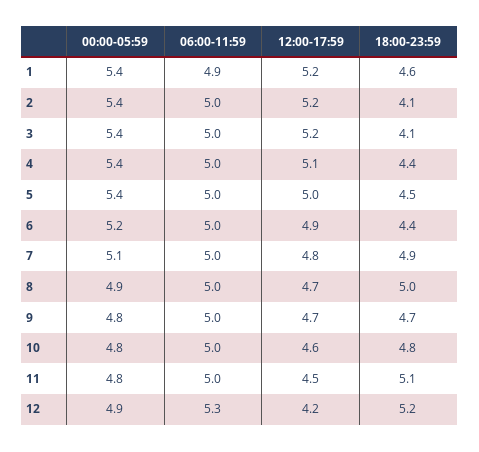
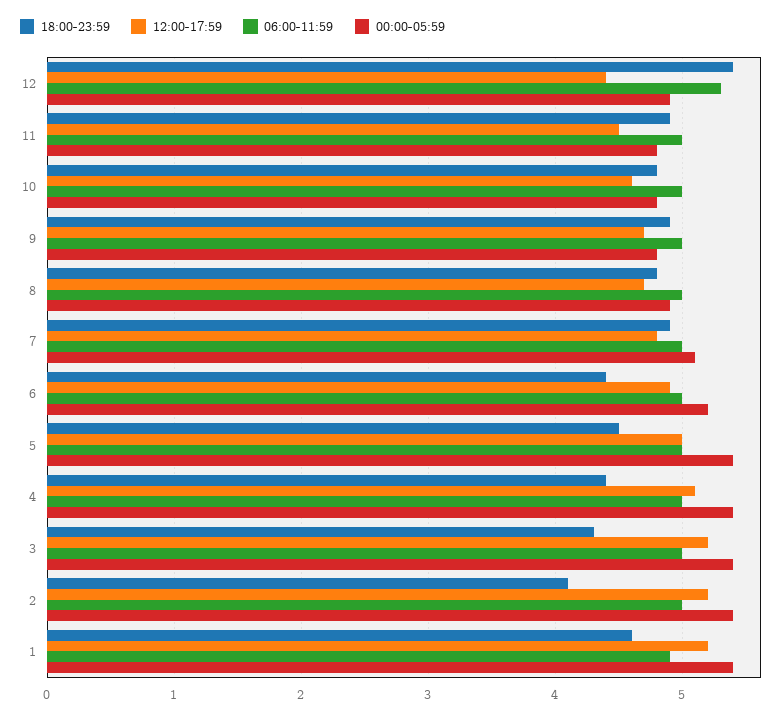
18:00-23:59, 3: 4.1 -> 4.3
18:00-23:59, 8: 5 -> 4.8
18:00-23:59, 9: 4.7 -> 4.9
18:00-23:59, 11: 5.1 -> 4.9
12:00-17:59, 12: 4.2 -> 4.4
18:00-23:59, 12: 5.2 -> 5.4

